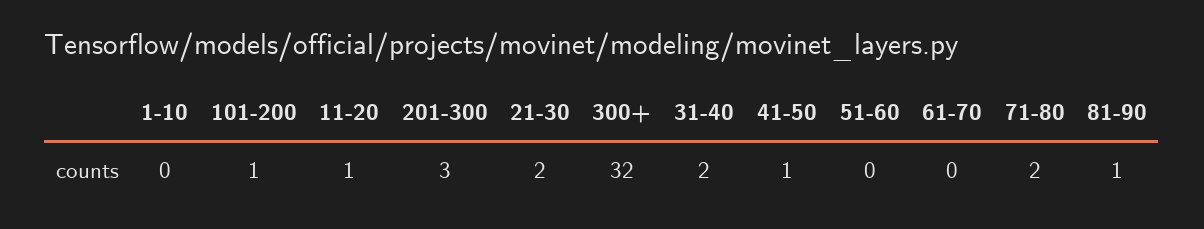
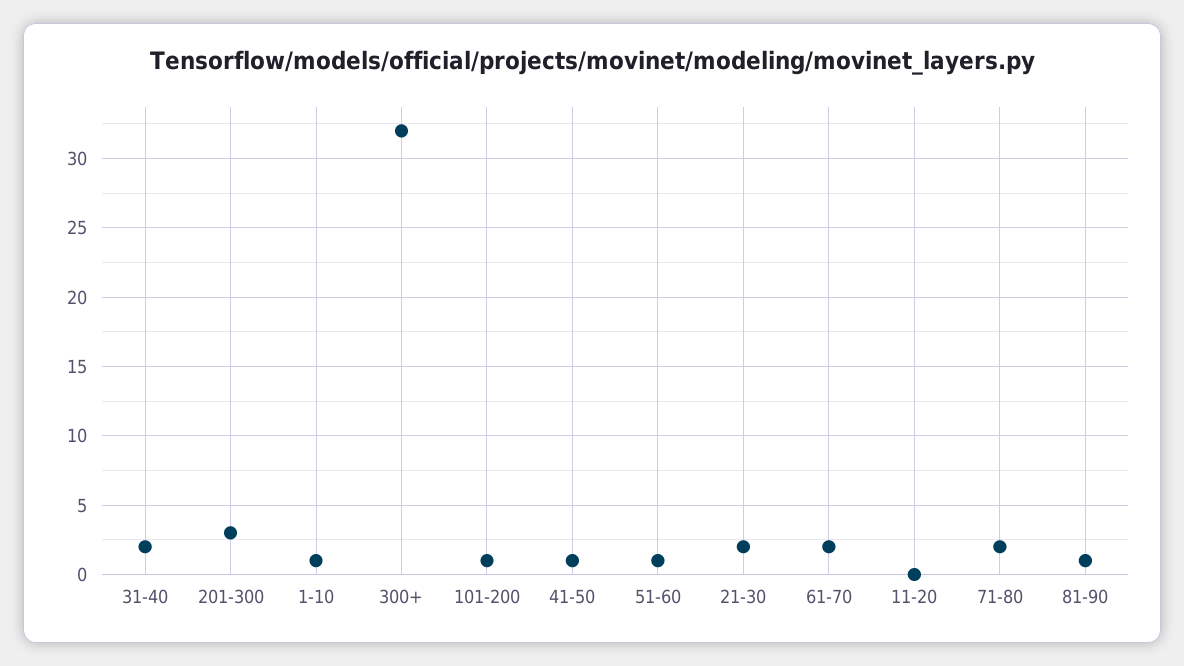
1-10: 0 -> 1
11-20: 1 -> 0
51-60: 0 -> 1
61-70: 0 -> 2

